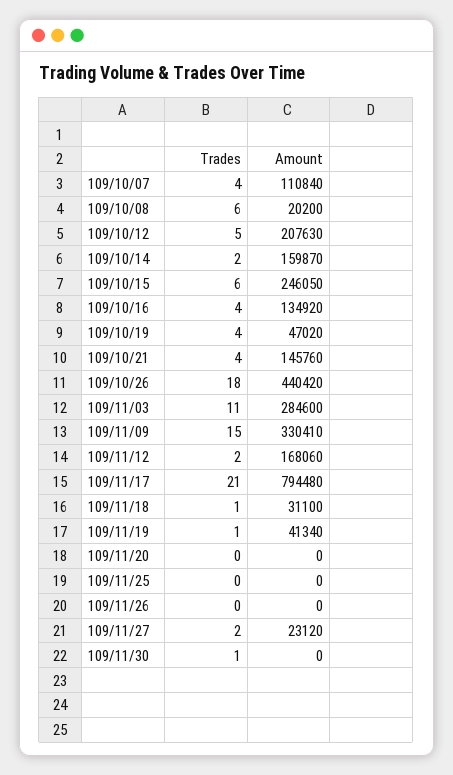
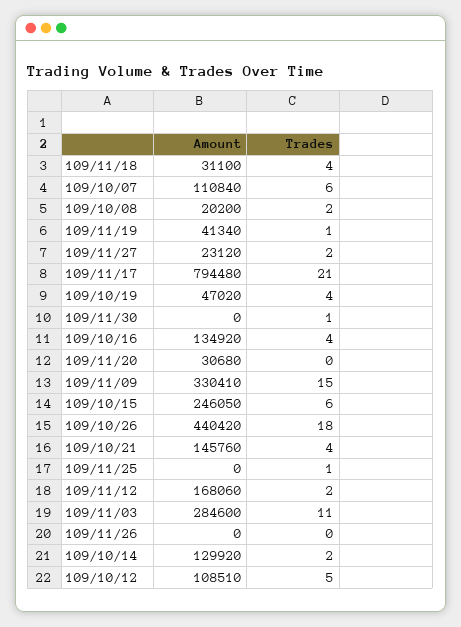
Trades, 109/10/07: 4 -> 6
Trades, 109/10/08: 6 -> 2
Amount, 109/10/12: 207630 -> 108510
Amount, 109/10/14: 159870 -> 129920
Trades, 109/11/18: 1 -> 4
Amount, 109/11/20: 0 -> 30680
Trades, 109/11/25: 0 -> 1

